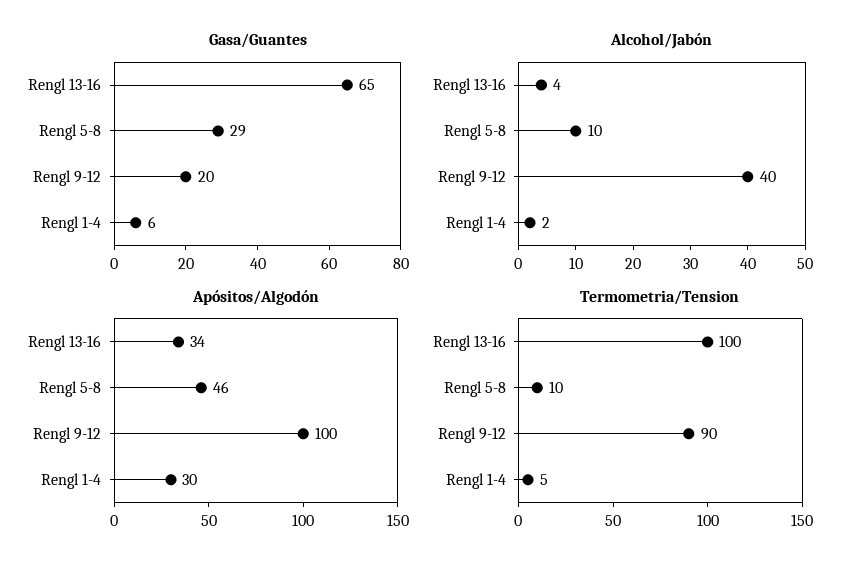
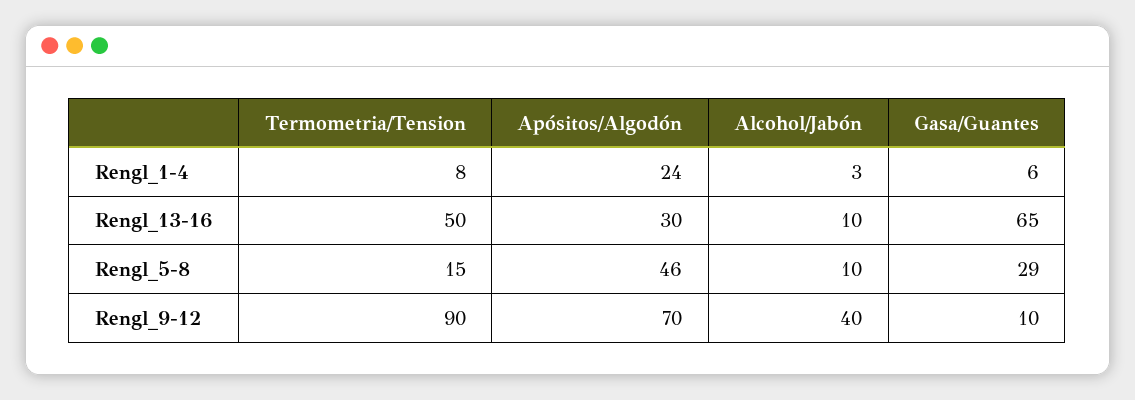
Gasa/Guantes, Rengl 9-12: 20 -> 10
Alcohol/Jabón, Rengl 13-16: 4 -> 10
Alcohol/Jabón, Rengl 1-4: 2 -> 3
Apósitos/Algodón, Rengl 13-16: 34 -> 30
Apósitos/Algodón, Rengl 9-12: 100 -> 70
Apósitos/Algodón, Rengl 1-4: 30 -> 24
Termometria/Tension, Rengl 13-16: 100 -> 50
Termometria/Tension, Rengl 5-8: 10 -> 15
Termometria/Tension, Rengl 1-4: 5 -> 8

